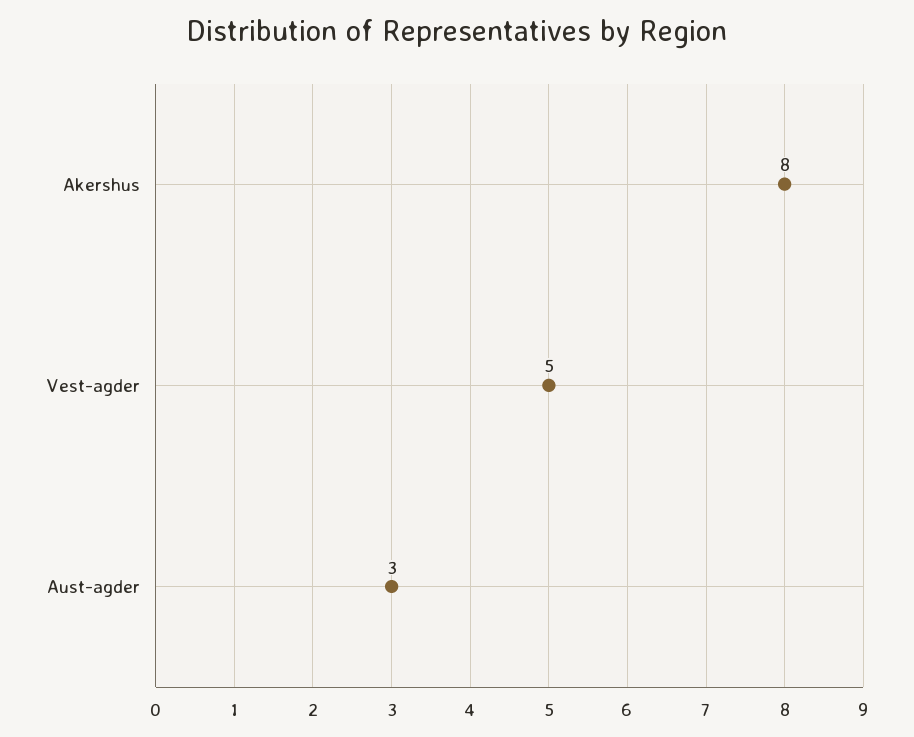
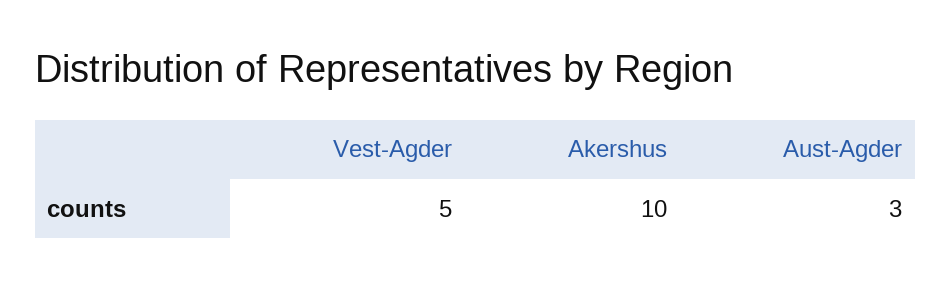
Akershus: 8 -> 10

